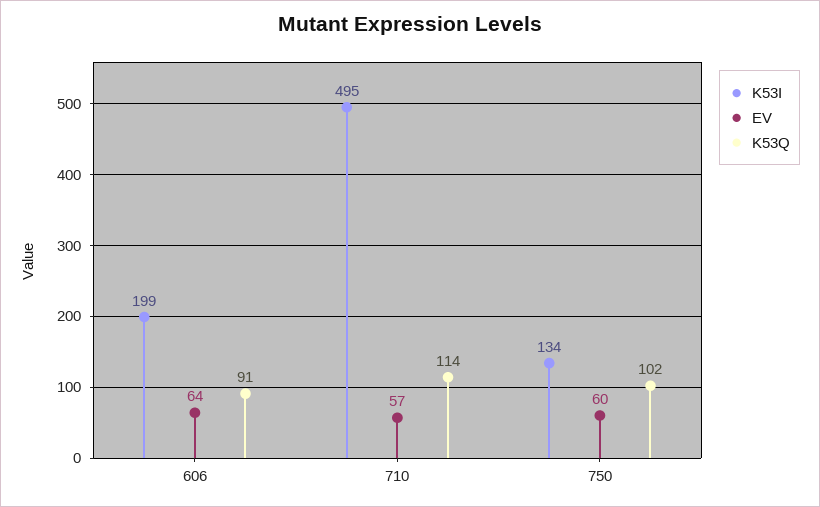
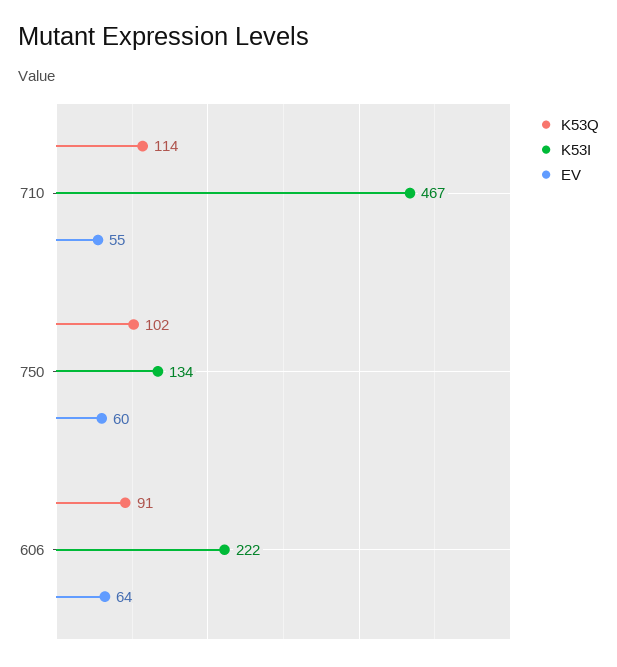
K53I, 606: 199 -> 222
K53I, 710: 495 -> 467
EV, 710: 57 -> 55

